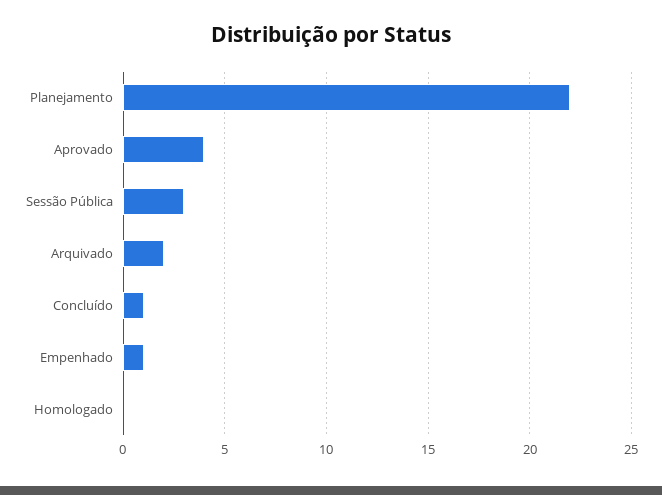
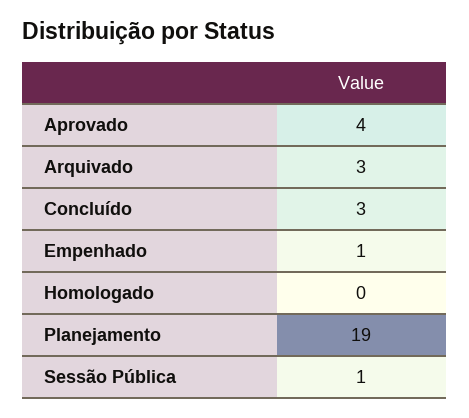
Planejamento: 22 -> 19
Sessão Pública: 3 -> 1
Arquivado: 2 -> 3
Concluído: 1 -> 3

